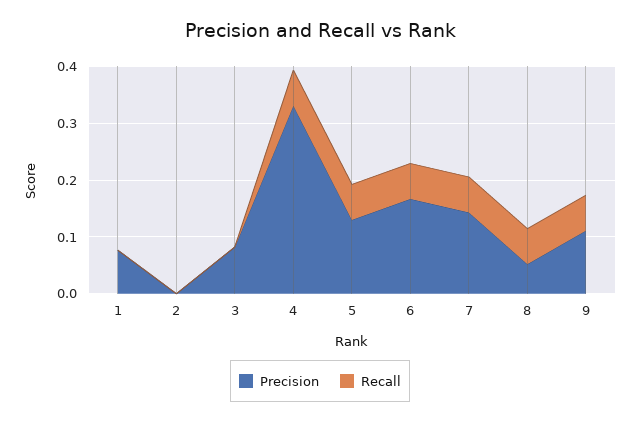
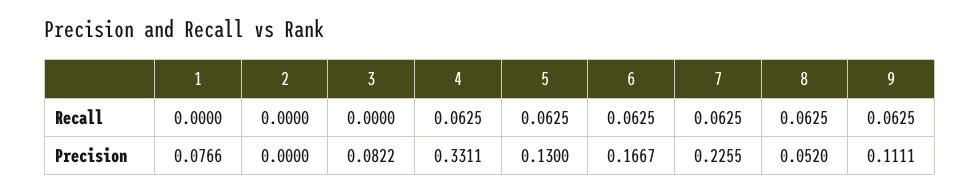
Precision, 7: 0.14 -> 0.2255

